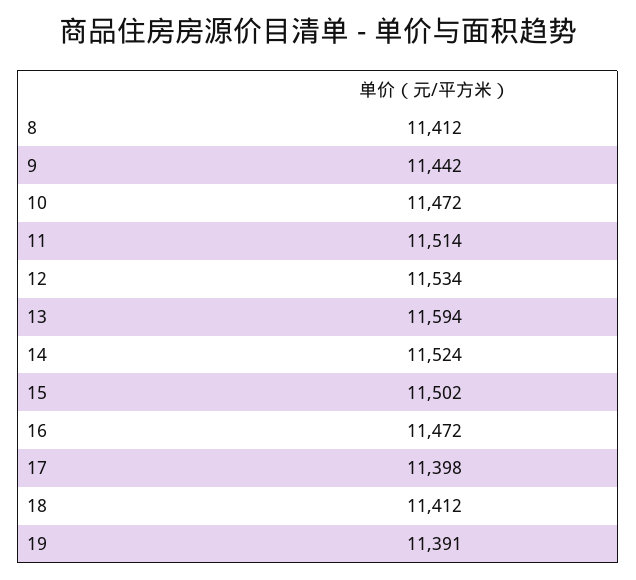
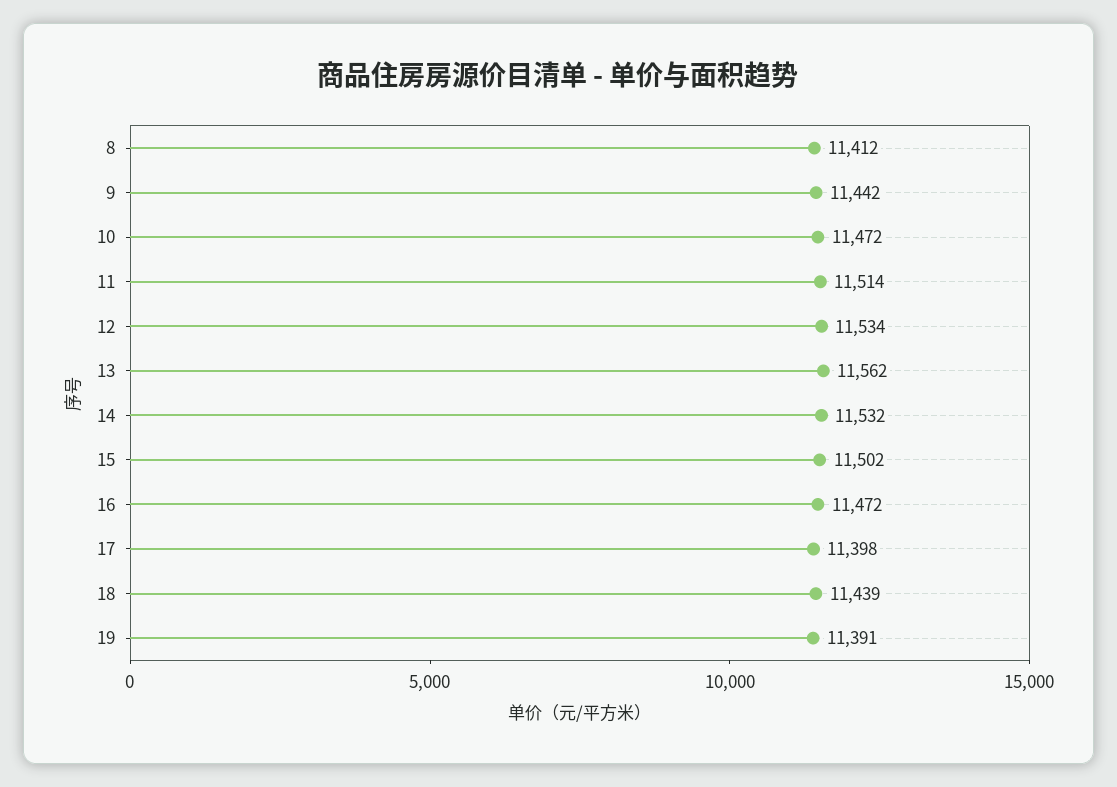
13: 11594 -> 11562
14: 11524 -> 11532
18: 11412 -> 11439

